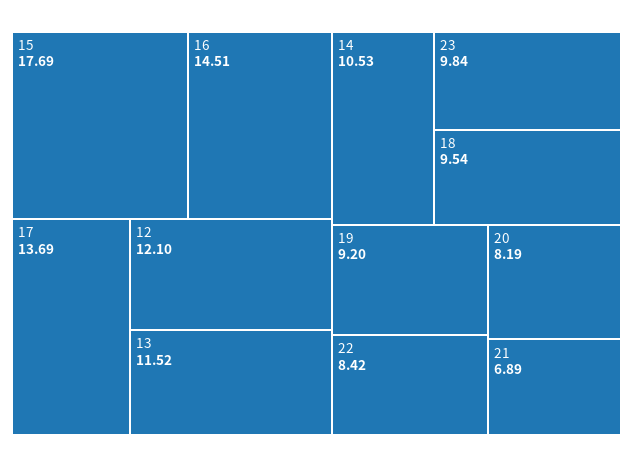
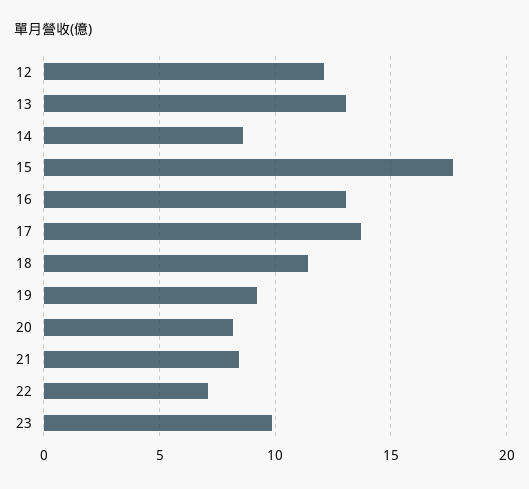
16: 14.51 -> 13
13: 11.52 -> 13
14: 10.53 -> 8.5
18: 9.54 -> 11.5
22: 8.42 -> 7
21: 6.89 -> 8.5

